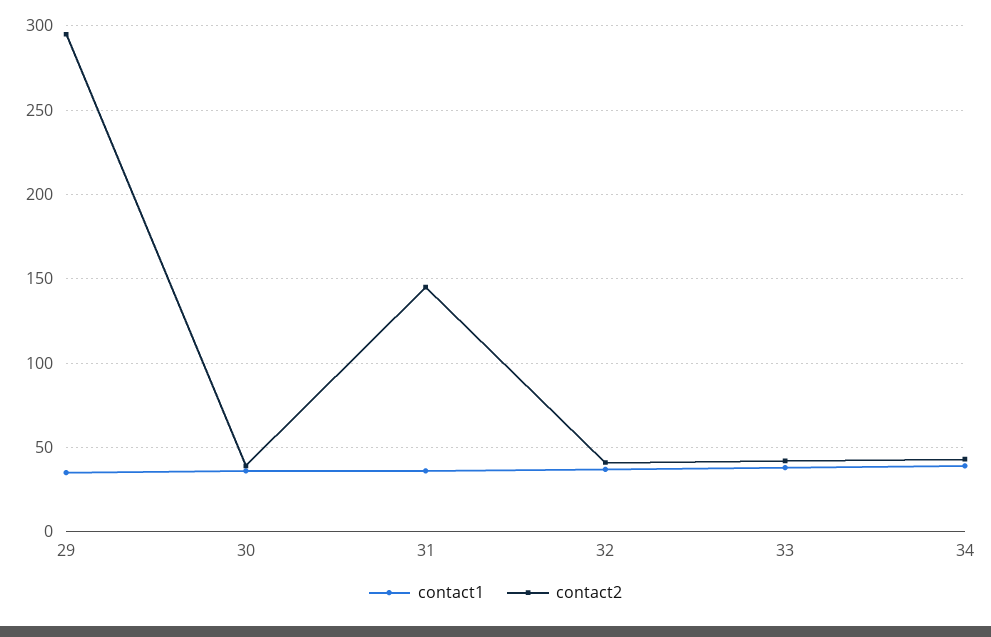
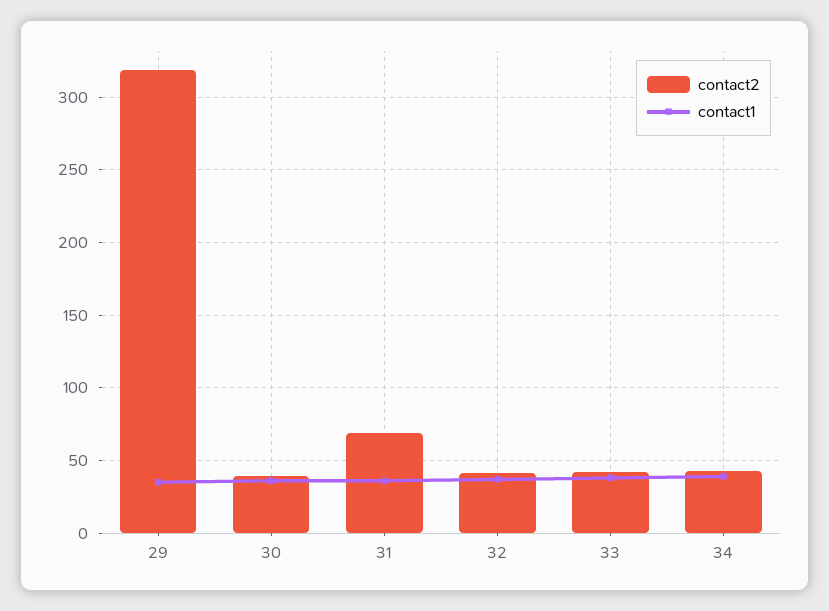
contact2, 29: 295 -> 320
contact2, 31: 145 -> 70

